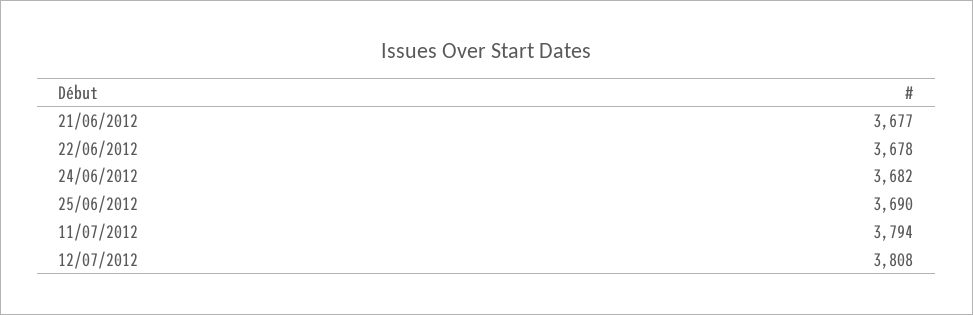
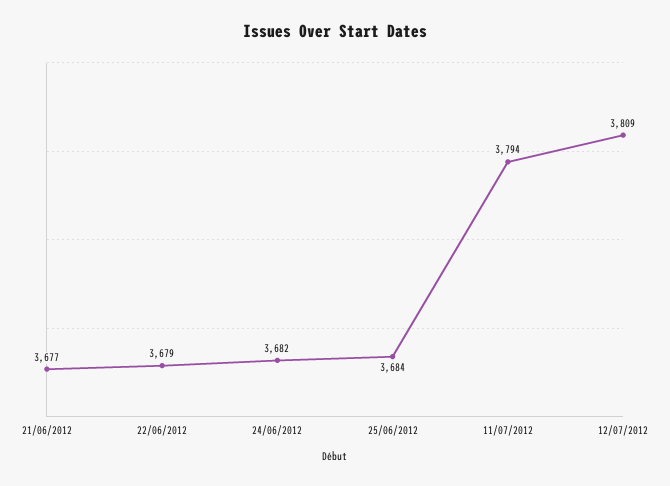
22/06/2012: 3678 -> 3679
25/06/2012: 3690 -> 3684
12/07/2012: 3808 -> 3809

